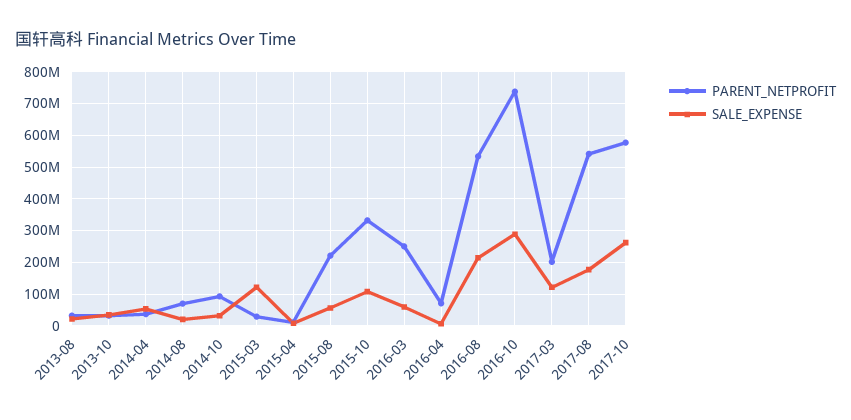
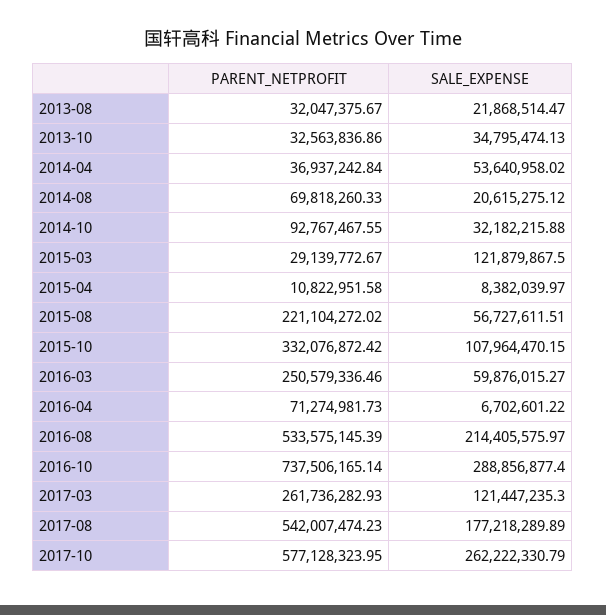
PARENT_NETPROFIT, 2017-03: 200000000 -> 261736282.93

